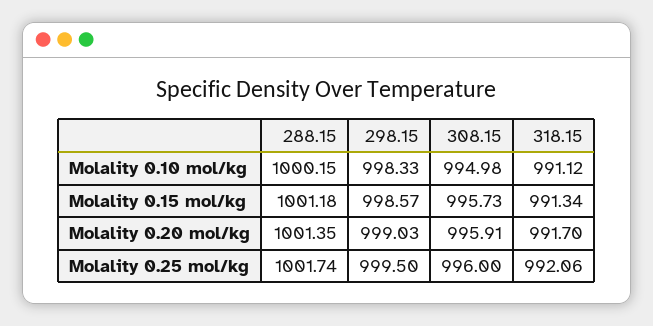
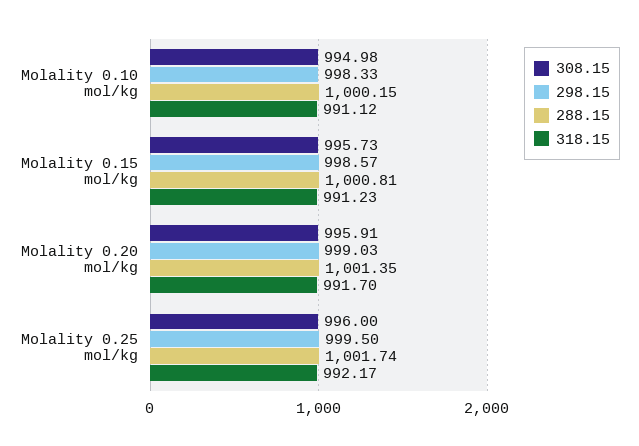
288.15, Molality 0.15 mol/kg: 1001.18 -> 1000.81
318.15, Molality 0.15 mol/kg: 991.34 -> 991.23
318.15, Molality 0.25 mol/kg: 992.06 -> 992.17

